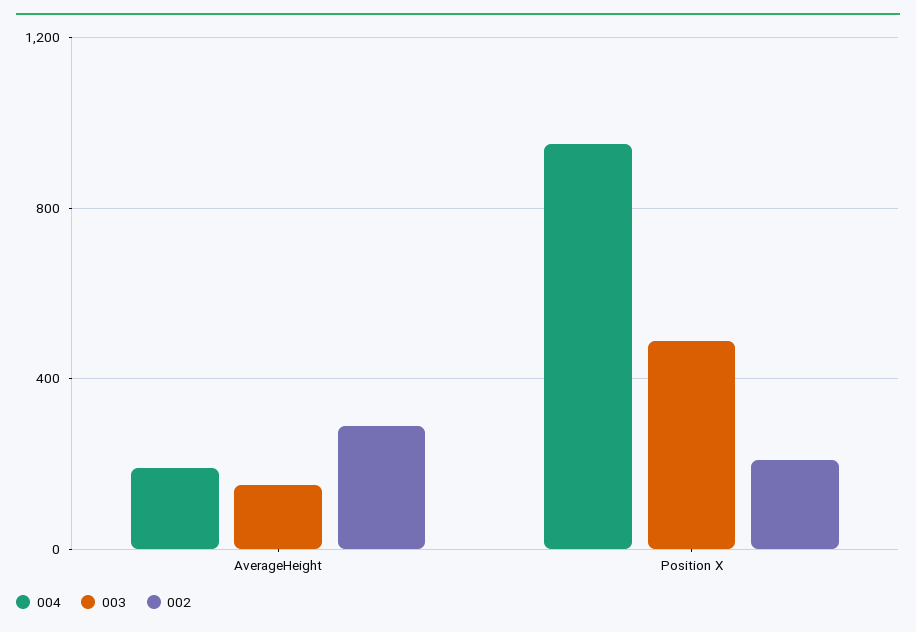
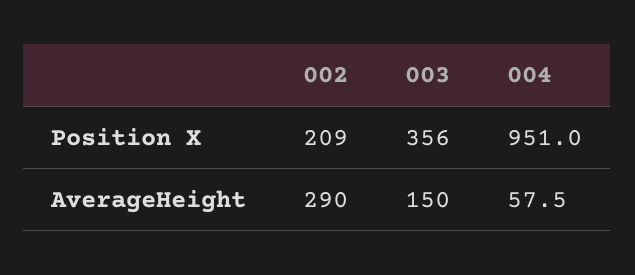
004, AverageHeight: 200 -> 57.5
003, Position X: 500 -> 356

